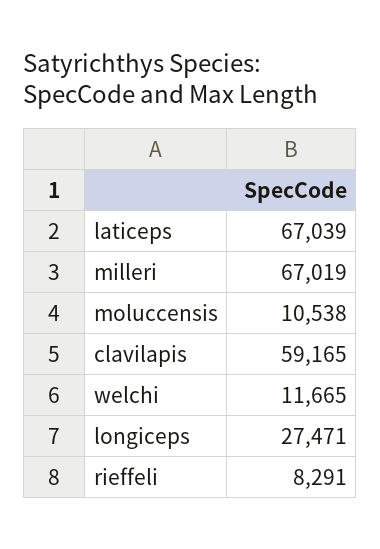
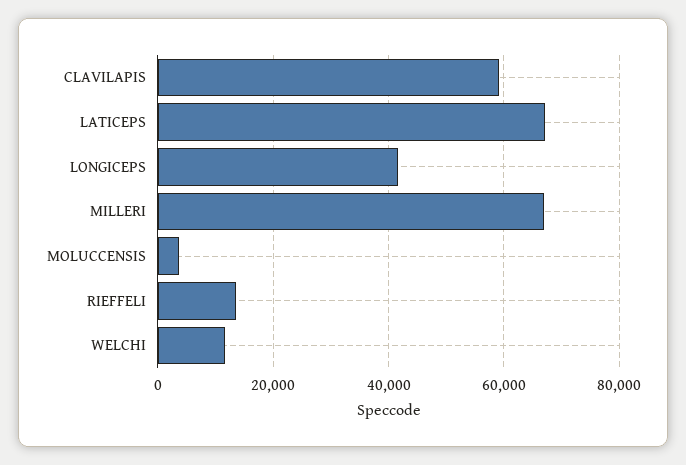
moluccensis: 10538 -> 4000
longiceps: 27471 -> 42000
rieffeli: 8291 -> 14000

